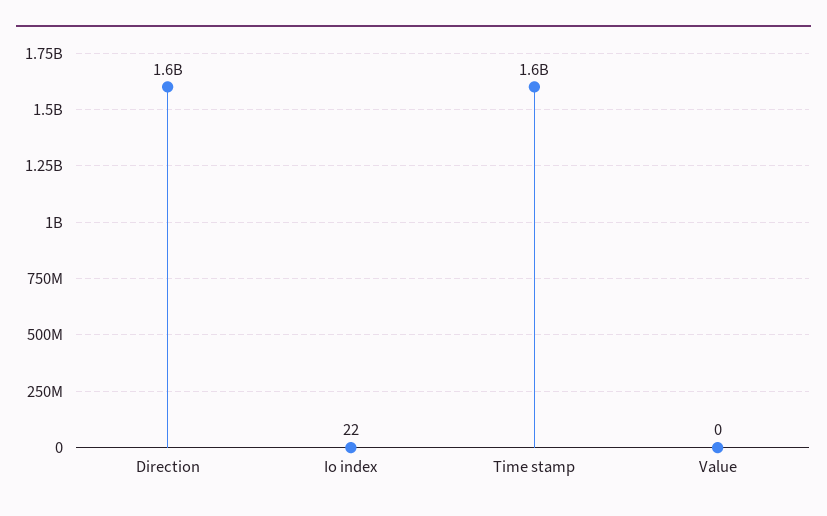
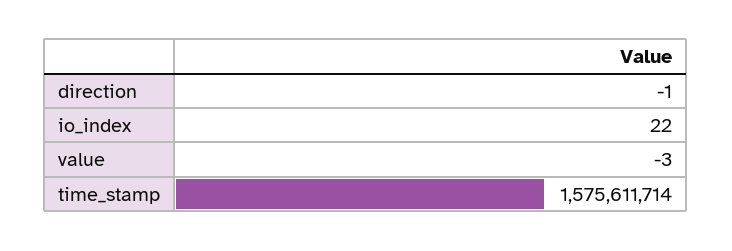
Direction: 1600000000 -> -1
Value: 0 -> -3

